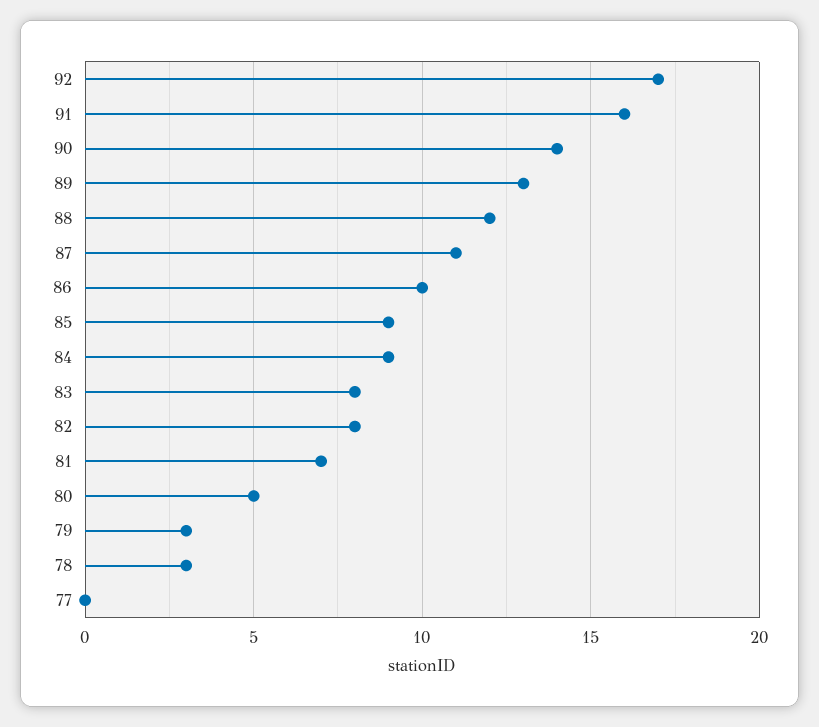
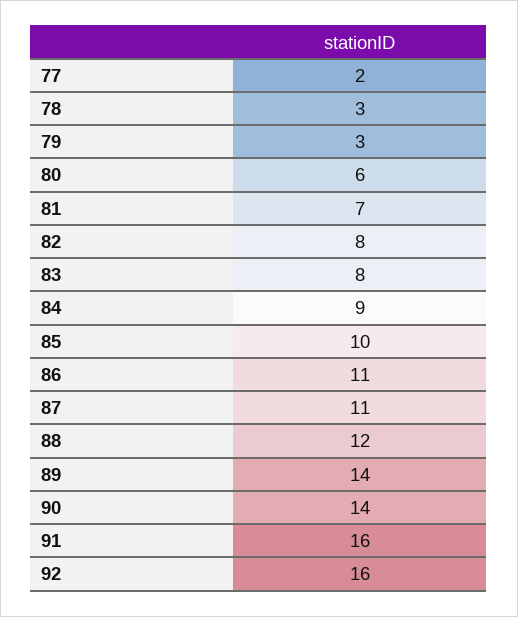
92: 17 -> 16
89: 13 -> 14
86: 10 -> 11
85: 9 -> 10
80: 5 -> 6
77: 0 -> 2

